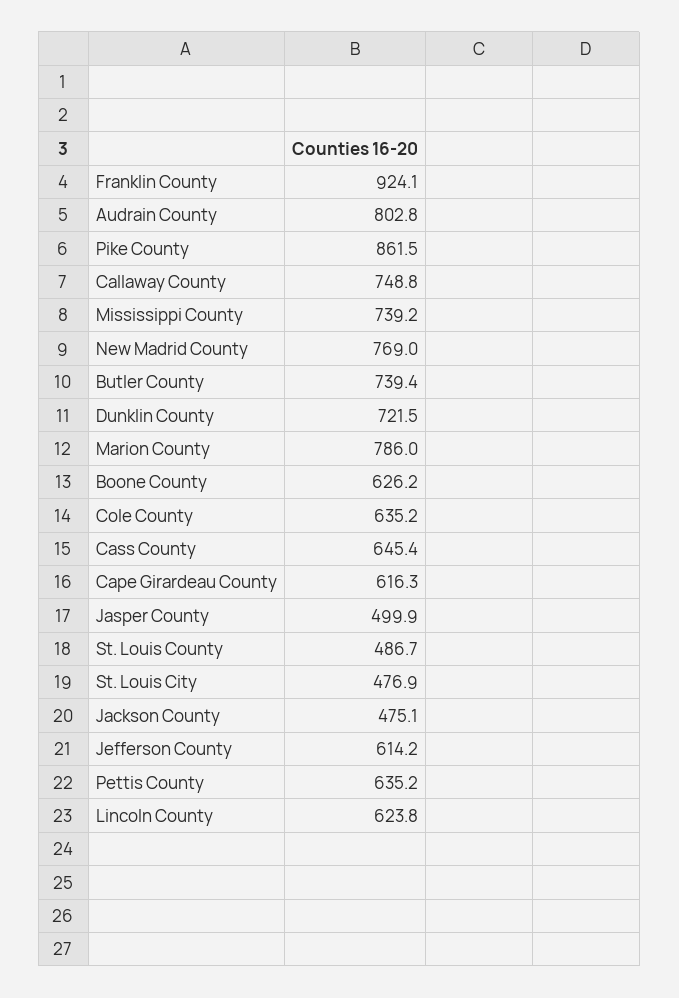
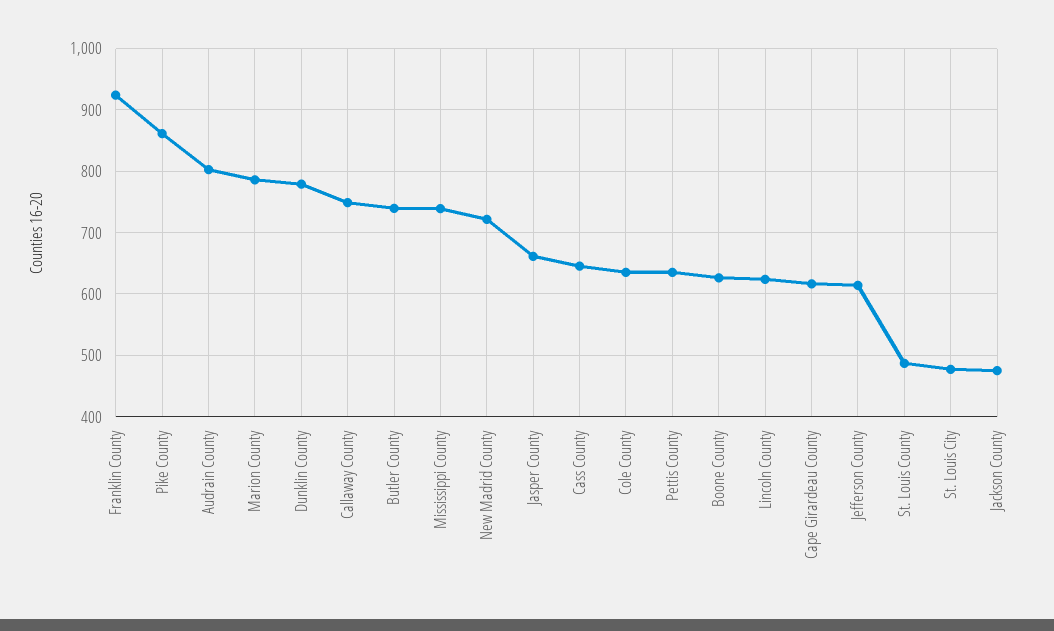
New Madrid County: 769 -> 720
Dunklin County: 721.5 -> 780
Jasper County: 499.9 -> 660

